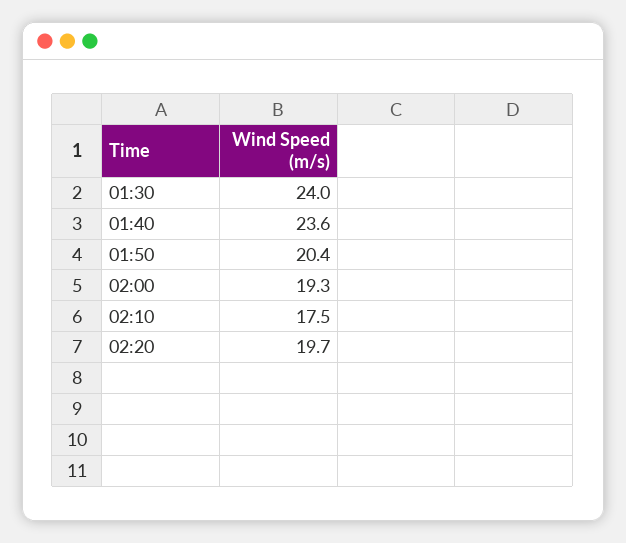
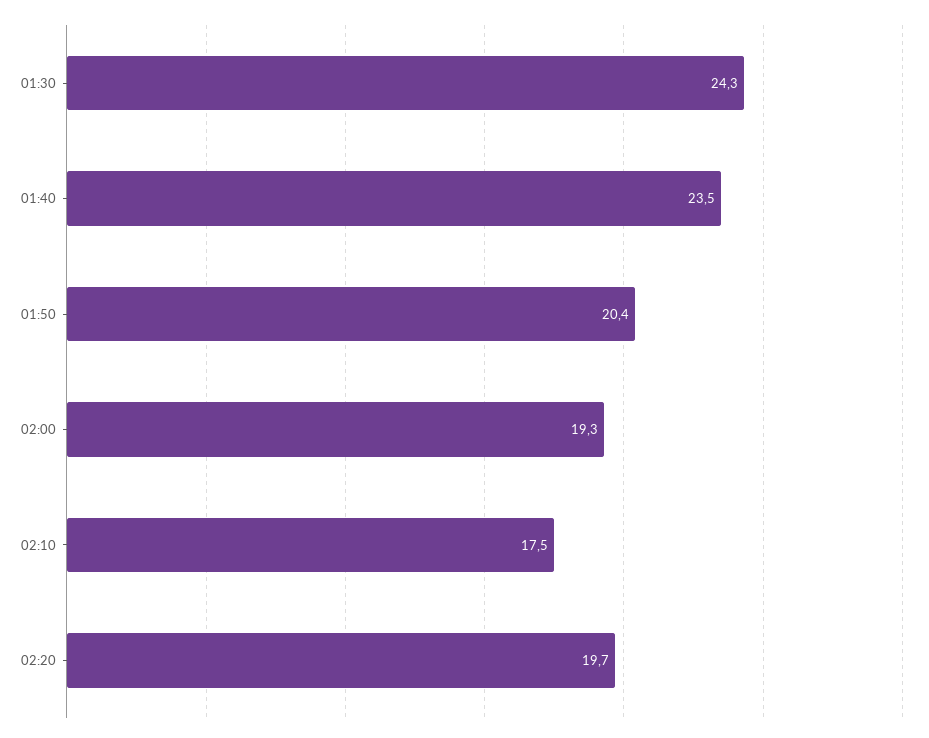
01:30: 24 -> 24.3
01:40: 23.6 -> 23.5

